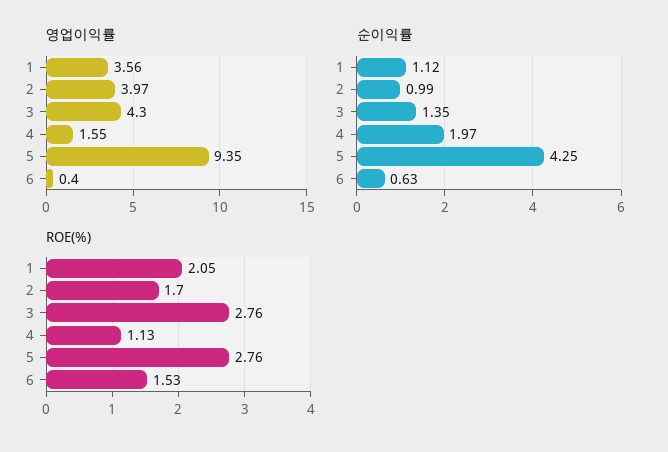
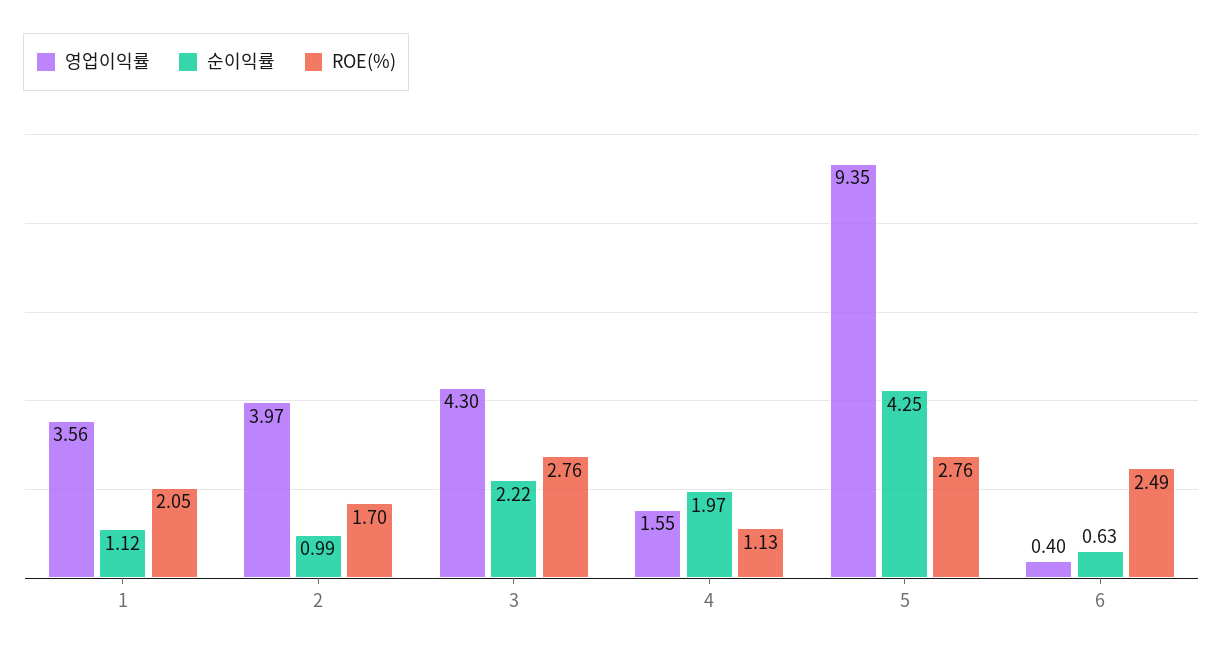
순이익률, 3: 1.35 -> 2.22
ROE(%), 6: 1.53 -> 2.49

